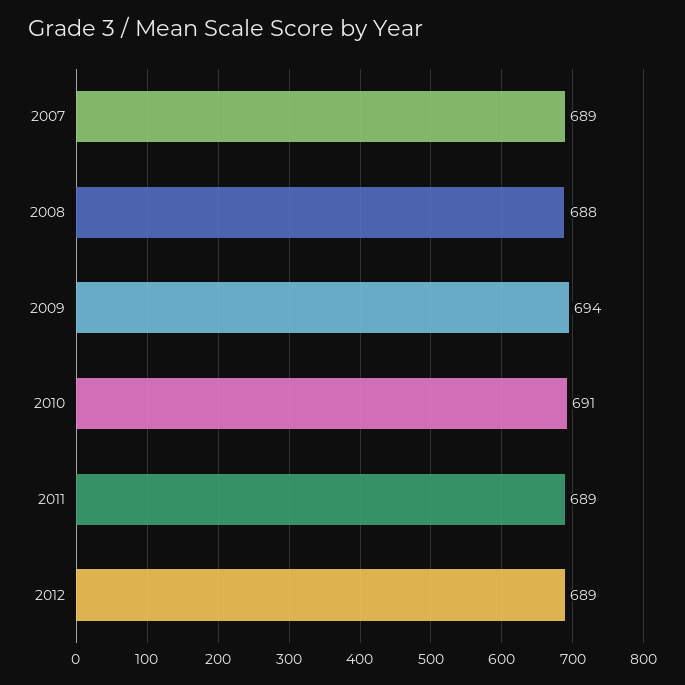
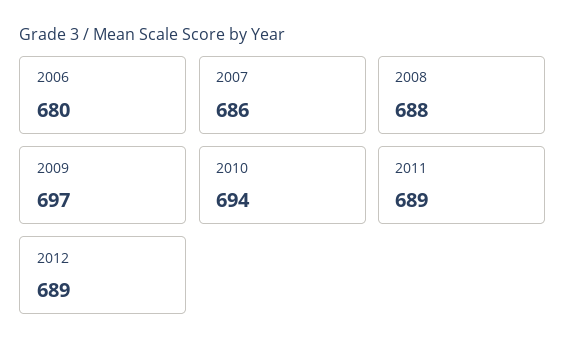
2007: 689 -> 686
2009: 694 -> 697
2010: 691 -> 694
2006: none -> 680

